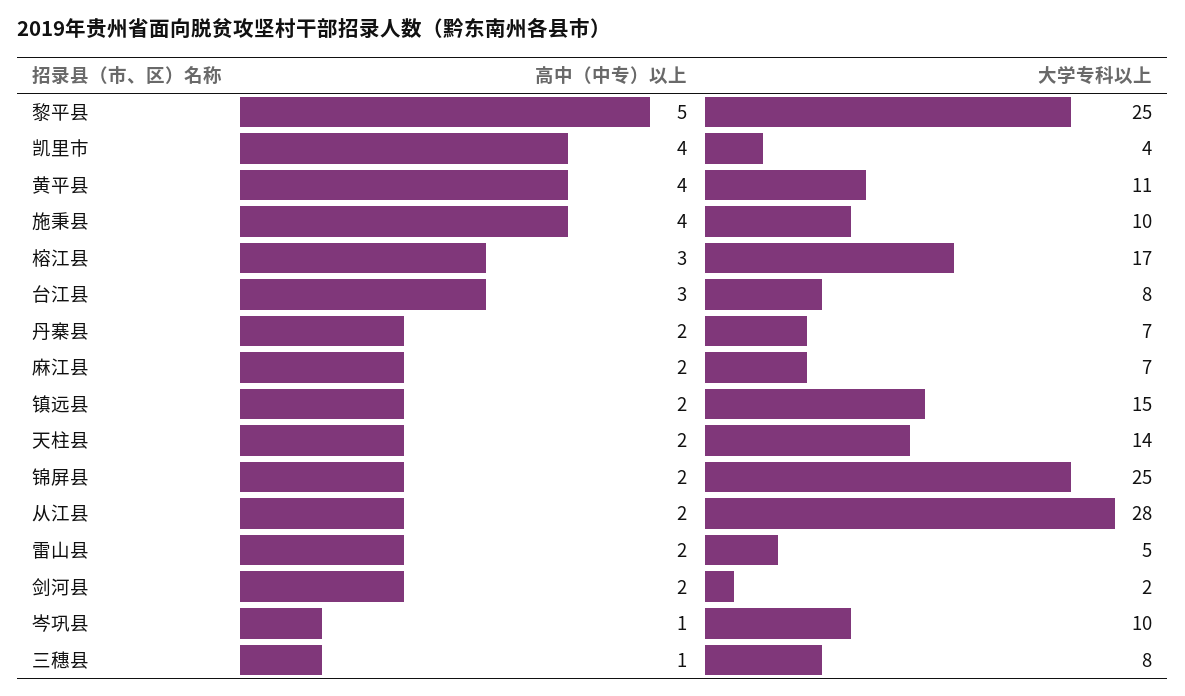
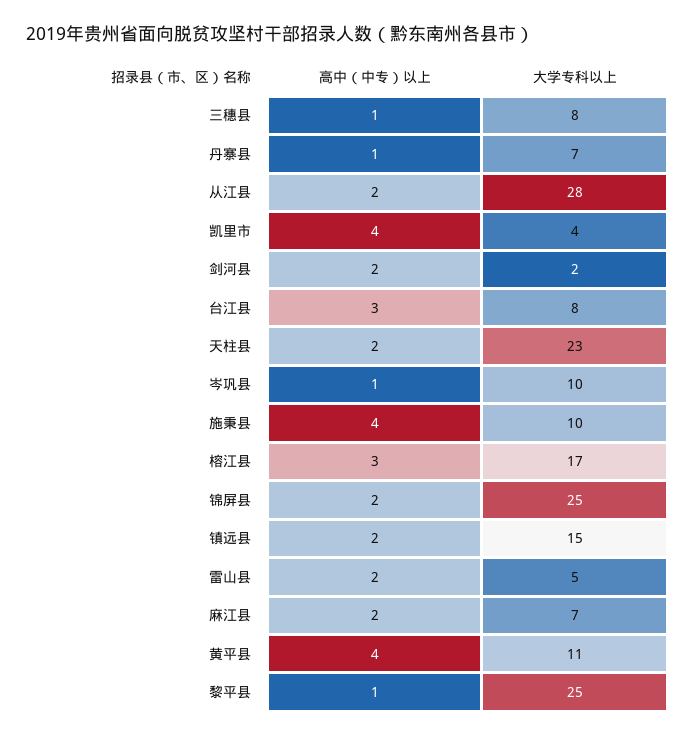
高中（中专）以上, 黎平县: 5 -> 1
高中（中专）以上, 丹寨县: 2 -> 1
大学专科以上, 天柱县: 14 -> 23

